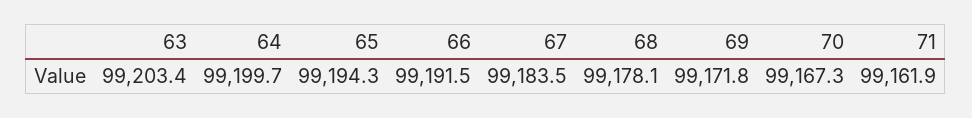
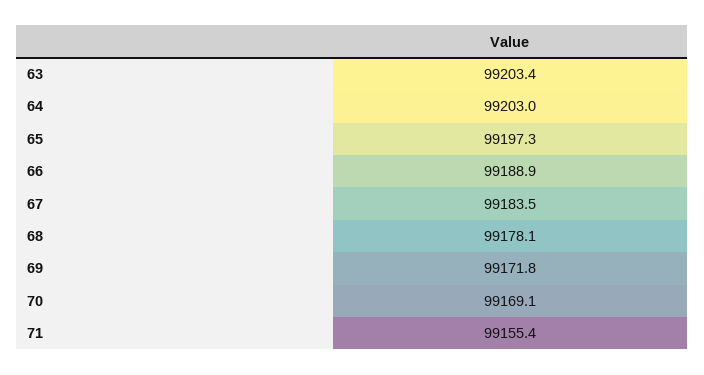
64: 99199.7 -> 99203
65: 99194.3 -> 99197.3
66: 99191.5 -> 99188.9
70: 99167.3 -> 99169.1
71: 99161.9 -> 99155.4

